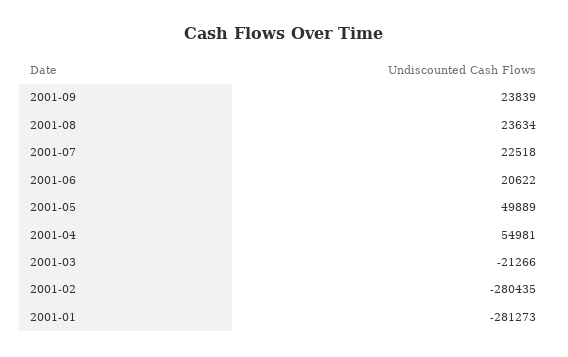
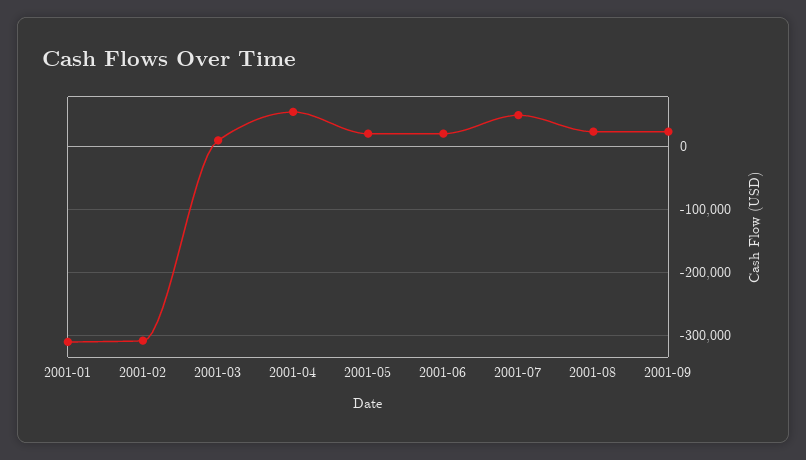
2001-07: 22518 -> 50000
2001-05: 49889 -> 20000
2001-03: -21266 -> 10000
2001-02: -280435 -> -310000
2001-01: -281273 -> -310000

